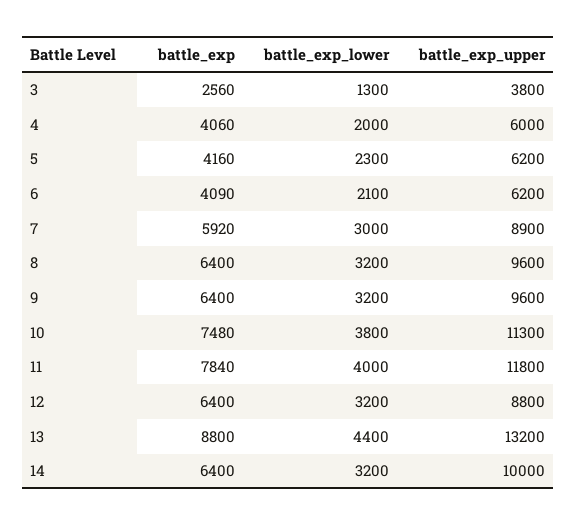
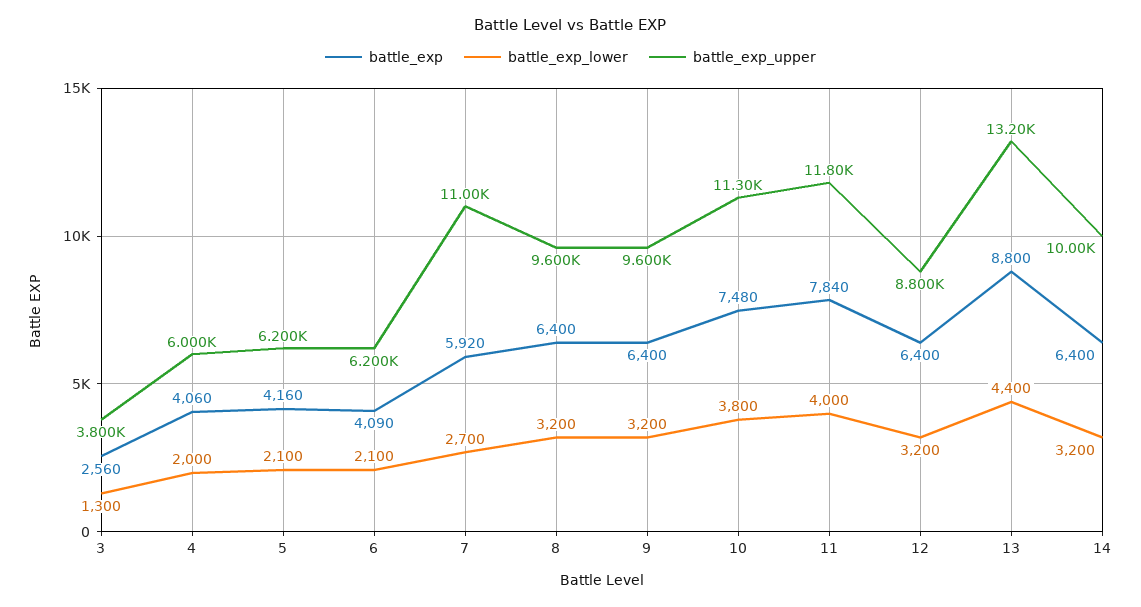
battle_exp_lower, 5: 2300 -> 2100
battle_exp_lower, 7: 3000 -> 2700
battle_exp_upper, 7: 8900 -> 11000

